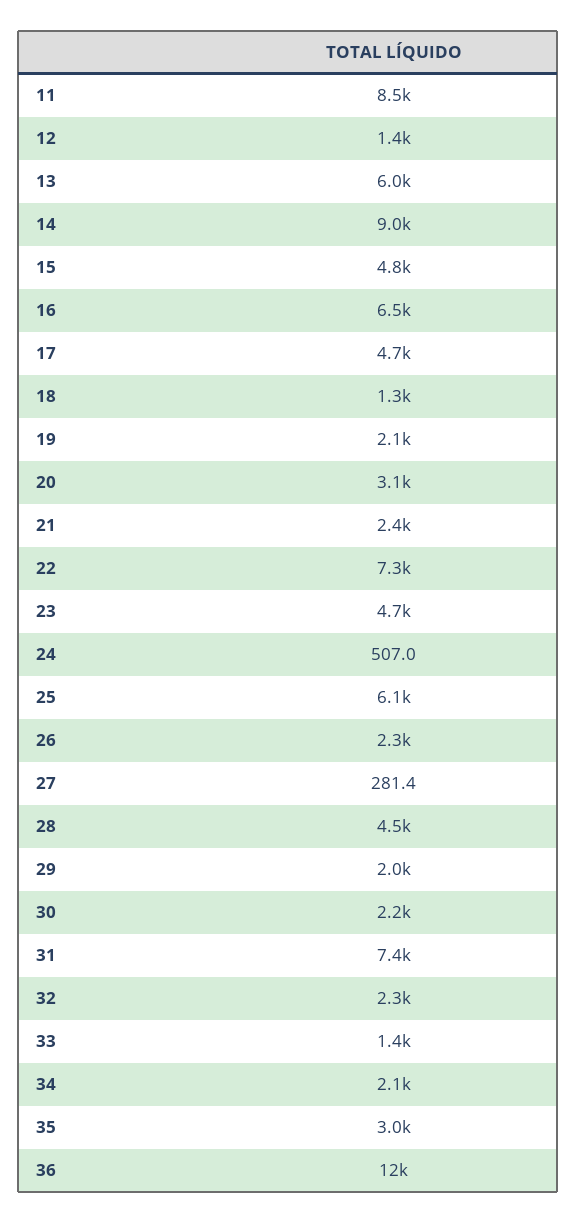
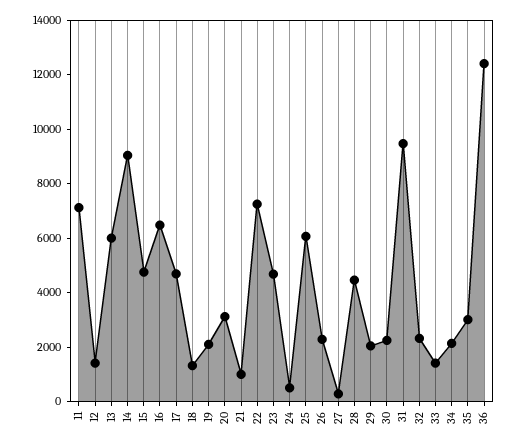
11: 8500 -> 7000
21: 2400 -> 1000
31: 7400 -> 9500

